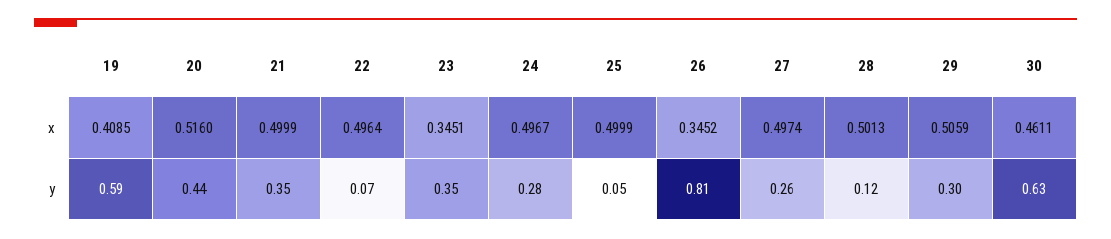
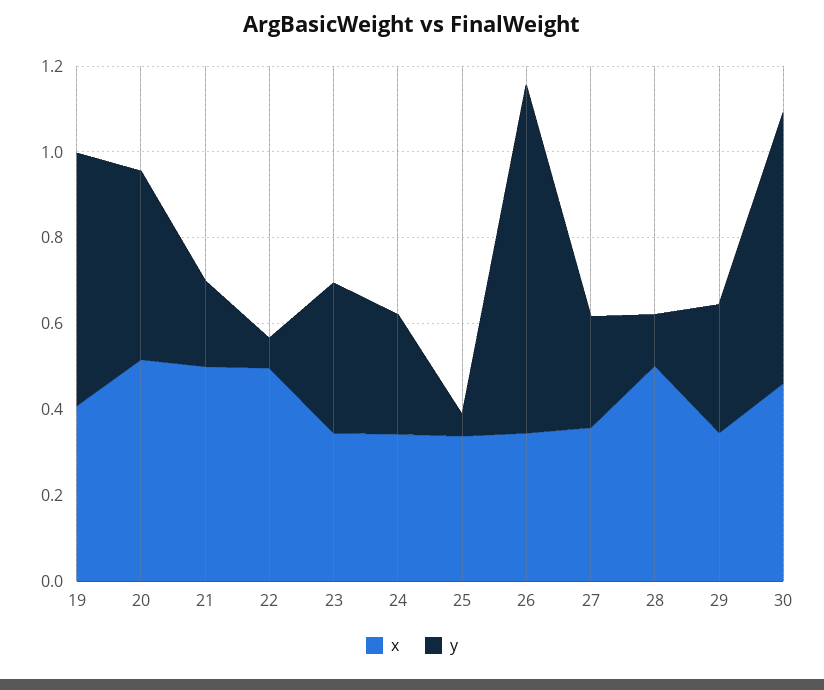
x, 24: 0.4967 -> 0.35
x, 25: 0.4999 -> 0.35
x, 27: 0.4974 -> 0.35
x, 29: 0.5059 -> 0.35
y, 21: 0.35 -> 0.2

